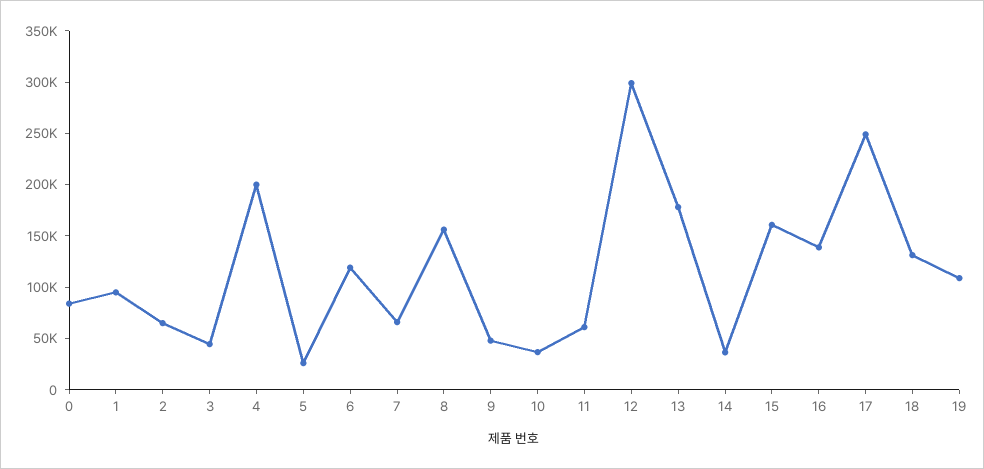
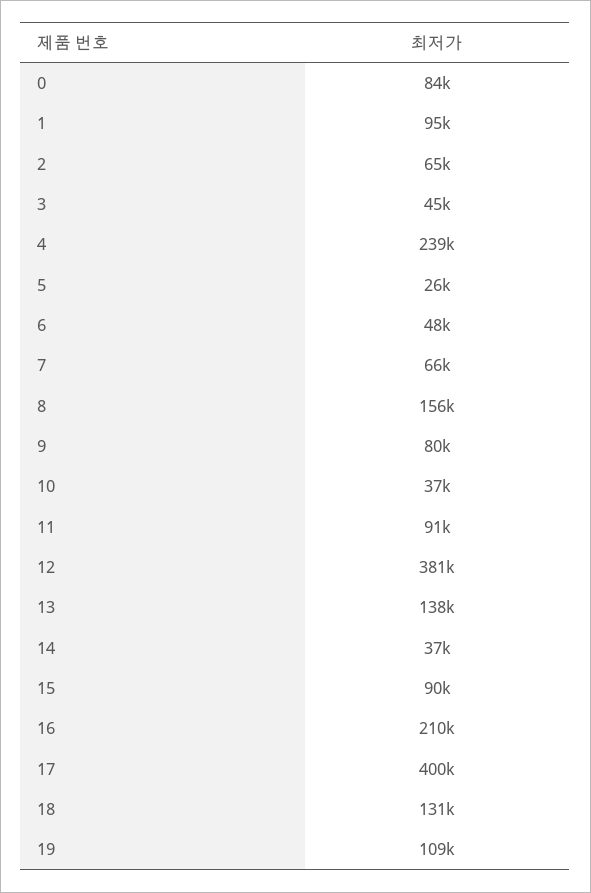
4: 200000 -> 239000
6: 120000 -> 48000
9: 50000 -> 80000
11: 60000 -> 91000
12: 300000 -> 381000
13: 180000 -> 138000
15: 160000 -> 90000
16: 140000 -> 210000
17: 250000 -> 400000

